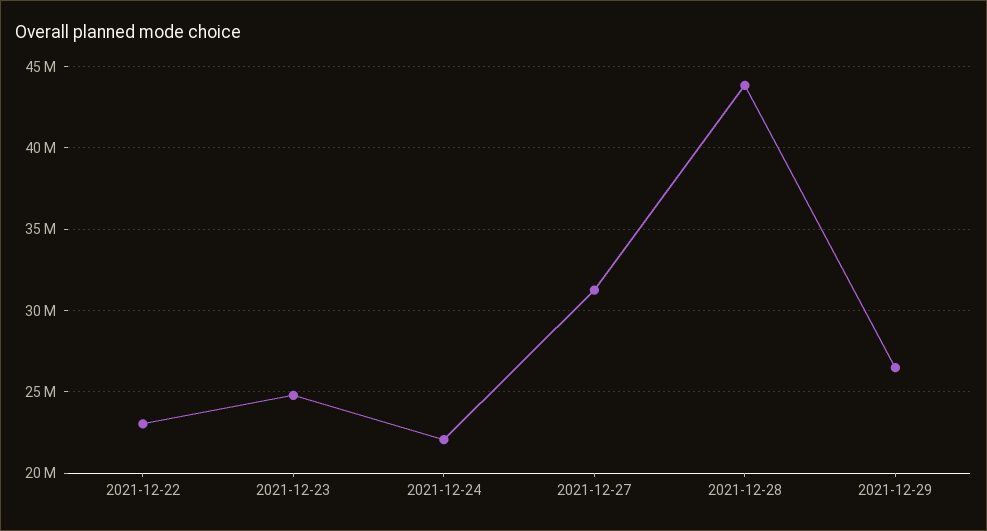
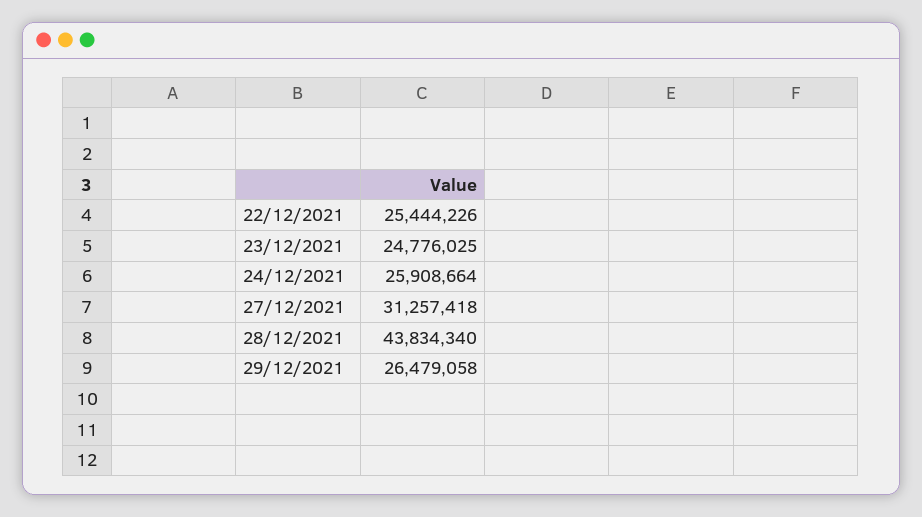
2021-12-22: 23000000 -> 25444226
2021-12-24: 22000000 -> 25908664

